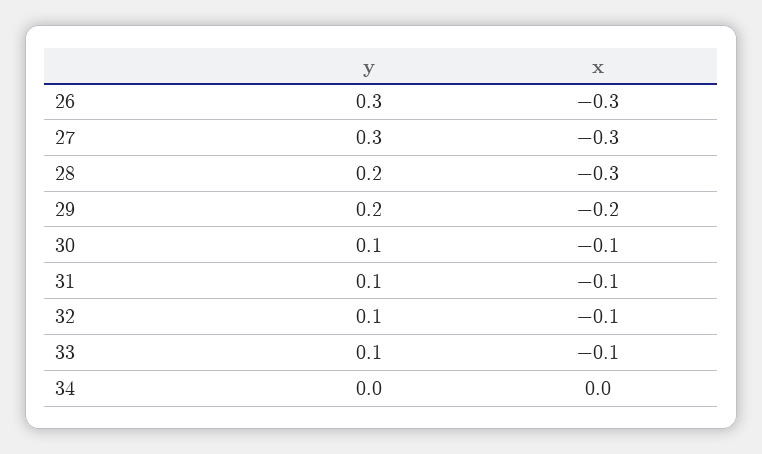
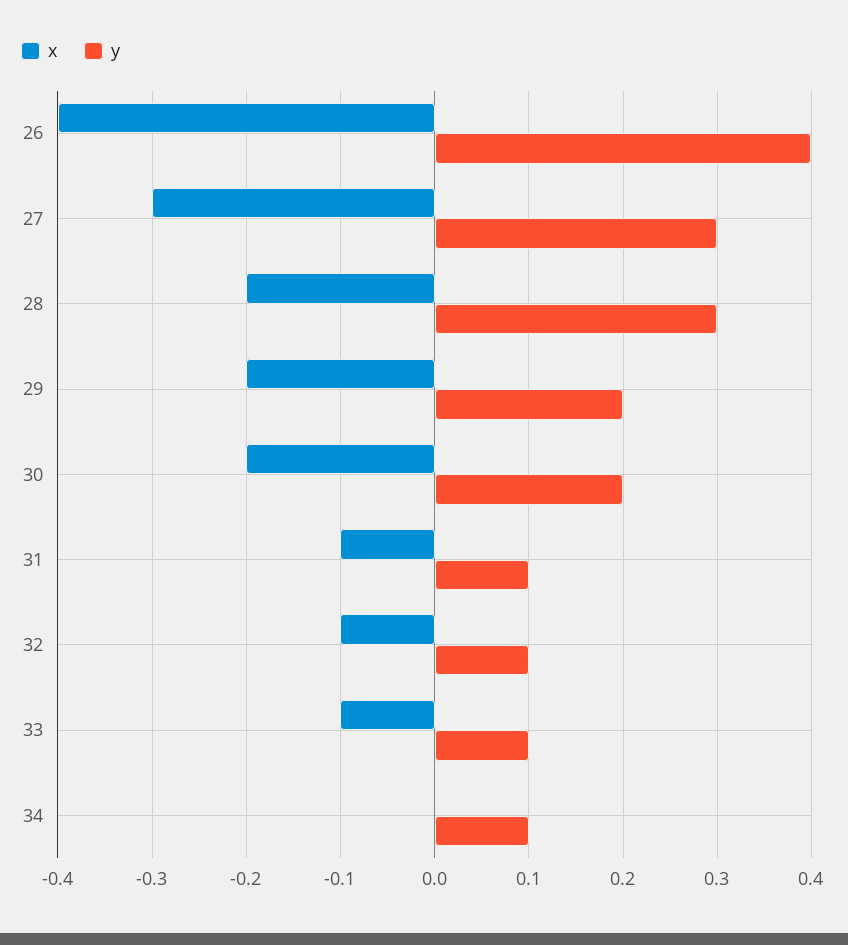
y, 26: 0.3 -> 0.4
x, 26: -0.3 -> -0.4
y, 28: 0.2 -> 0.3
x, 28: -0.3 -> -0.2
y, 30: 0.1 -> 0.2
x, 30: -0.1 -> -0.2
y, 34: 0 -> 0.1

